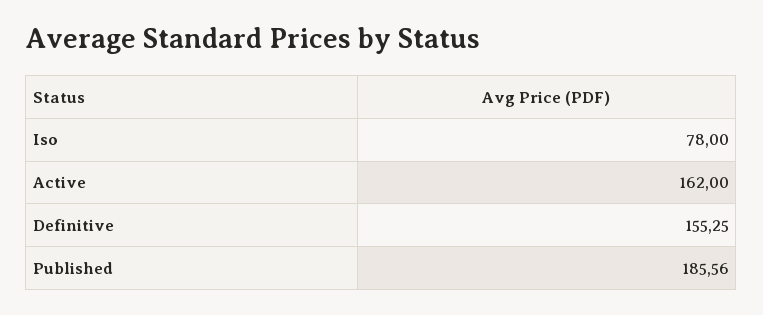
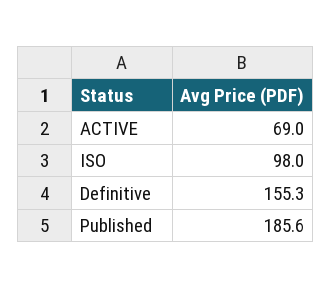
Iso: 78 -> 98
Active: 162 -> 69

